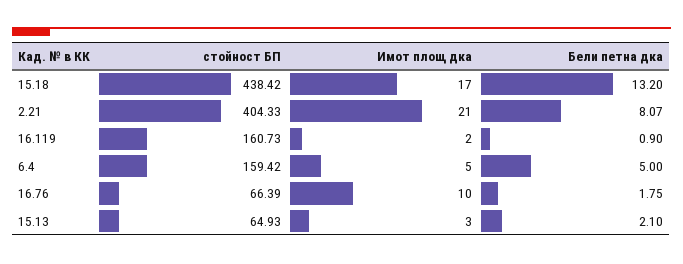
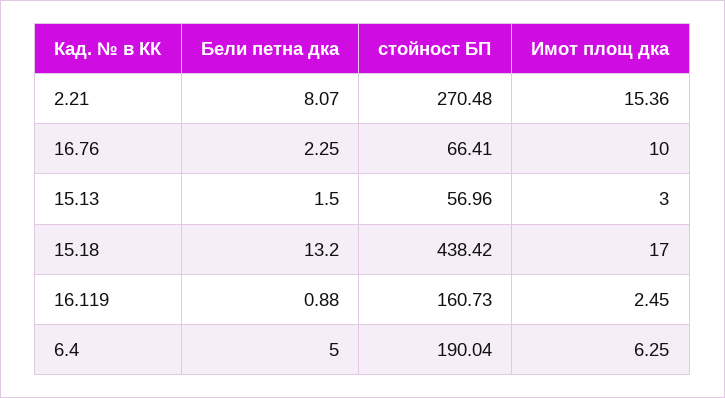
стойност БП, 2.21: 404.33 -> 270.48
Имот площ дка, 2.21: 21 -> 15.36
Имот площ дка, 16.119: 2 -> 2.45
Бели петна дка, 16.119: 0.9 -> 0.88
стойност БП, 6.4: 159.42 -> 190.04
Имот площ дка, 6.4: 5 -> 6.25
стойност БП, 16.76: 66.39 -> 66.41
Бели петна дка, 16.76: 1.75 -> 2.25
стойност БП, 15.13: 64.93 -> 56.96
Бели петна дка, 15.13: 2.1 -> 1.5

